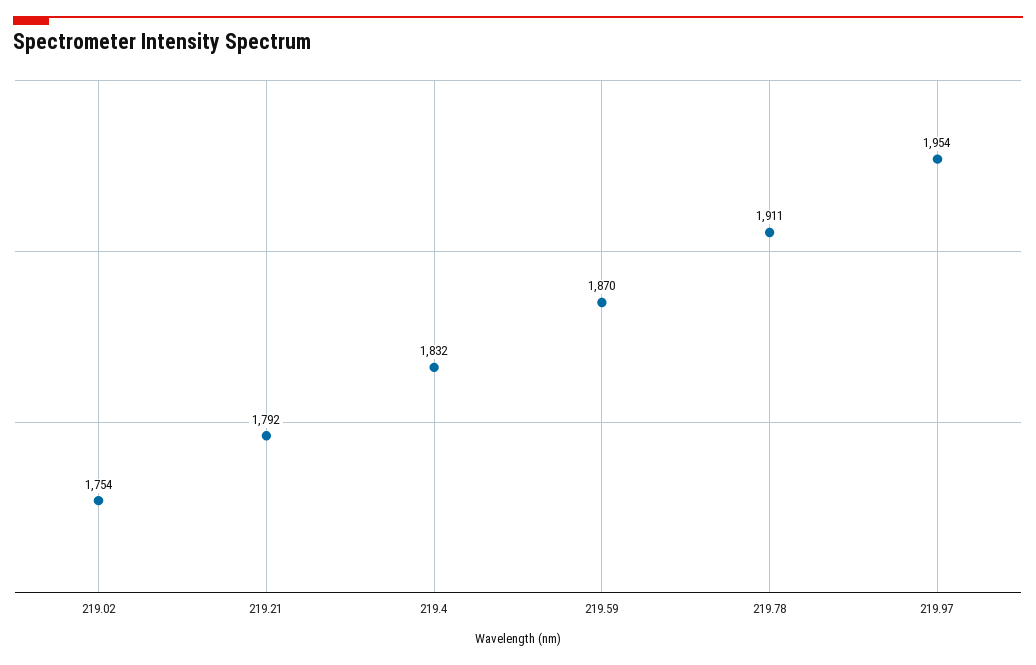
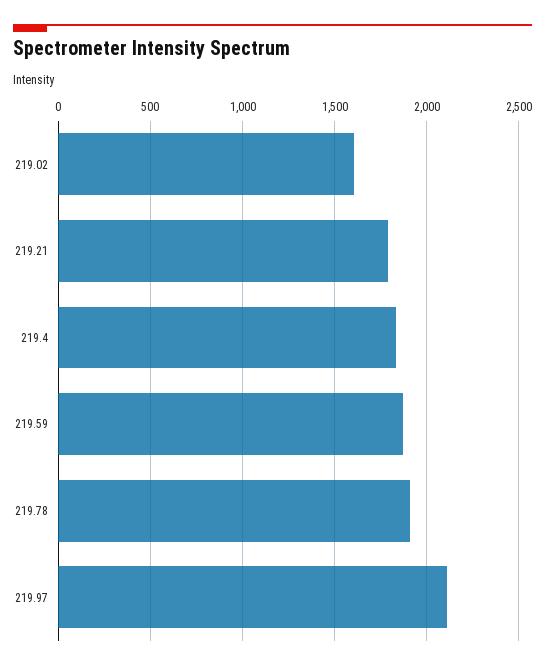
219.02: 1754 -> 1600
219.97: 1954 -> 2100

